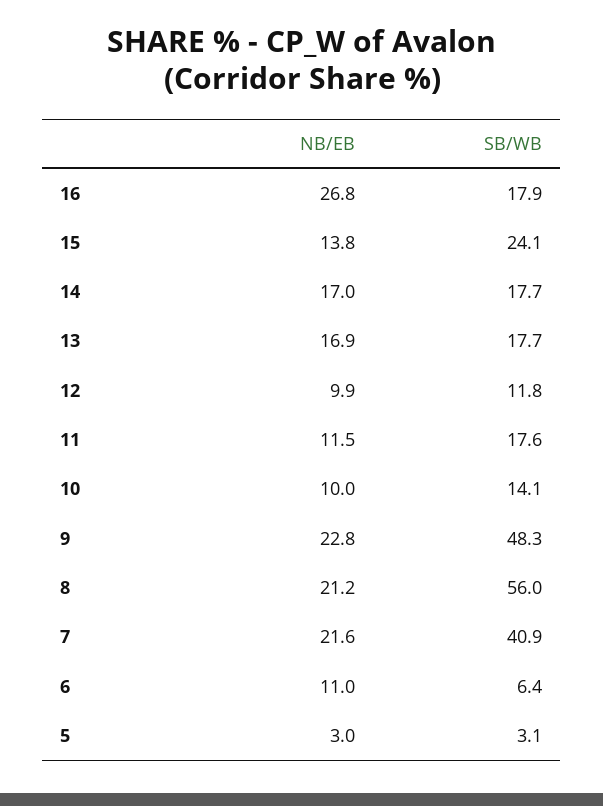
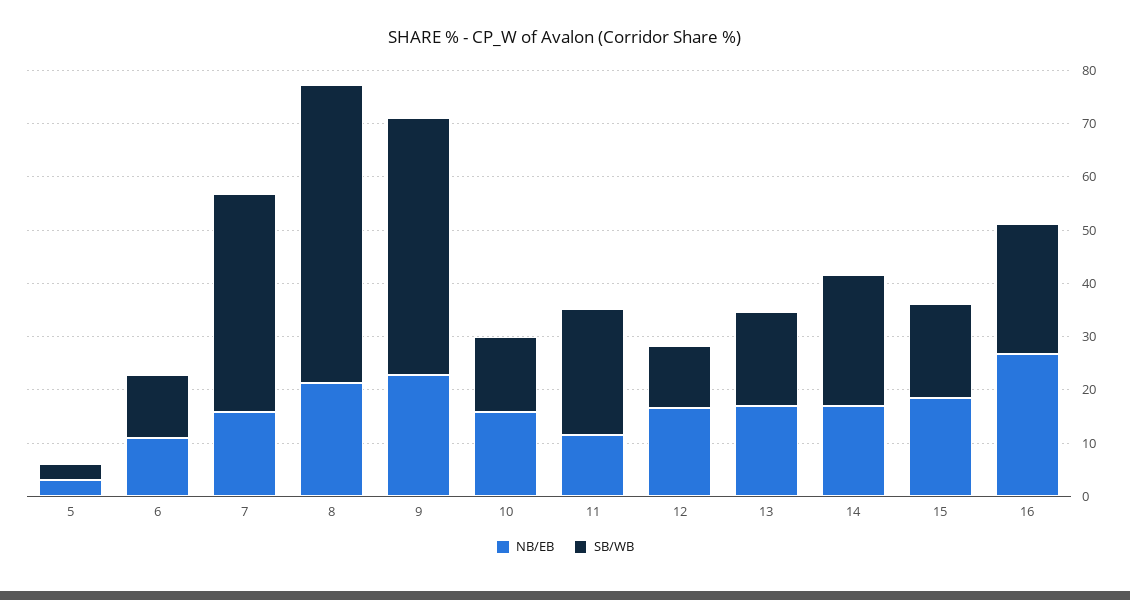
SB/WB, 16: 17.9 -> 24
NB/EB, 15: 13.8 -> 18
SB/WB, 15: 24.1 -> 18
SB/WB, 14: 17.7 -> 24
NB/EB, 12: 9.9 -> 16
SB/WB, 11: 17.6 -> 24
NB/EB, 10: 10 -> 16
NB/EB, 7: 21.6 -> 16
SB/WB, 6: 6.4 -> 12

